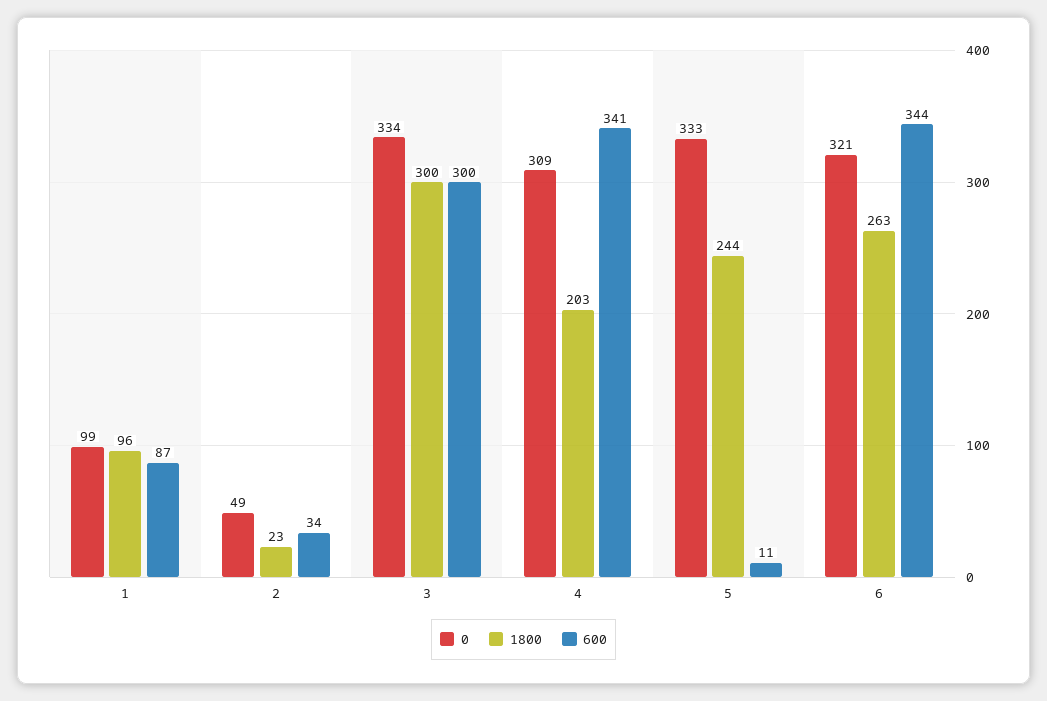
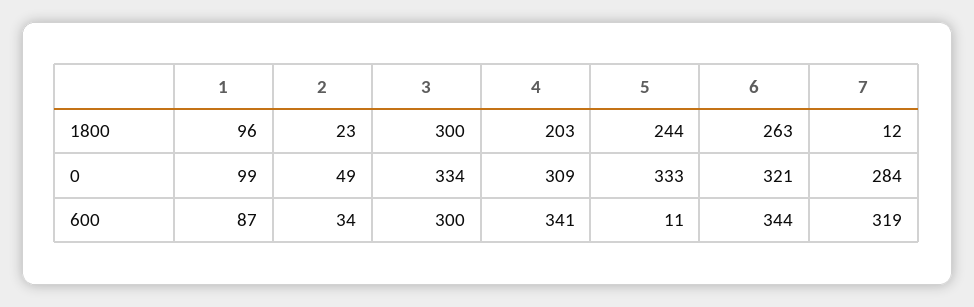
1800, 7: none -> 12
0, 7: none -> 284
600, 7: none -> 319

